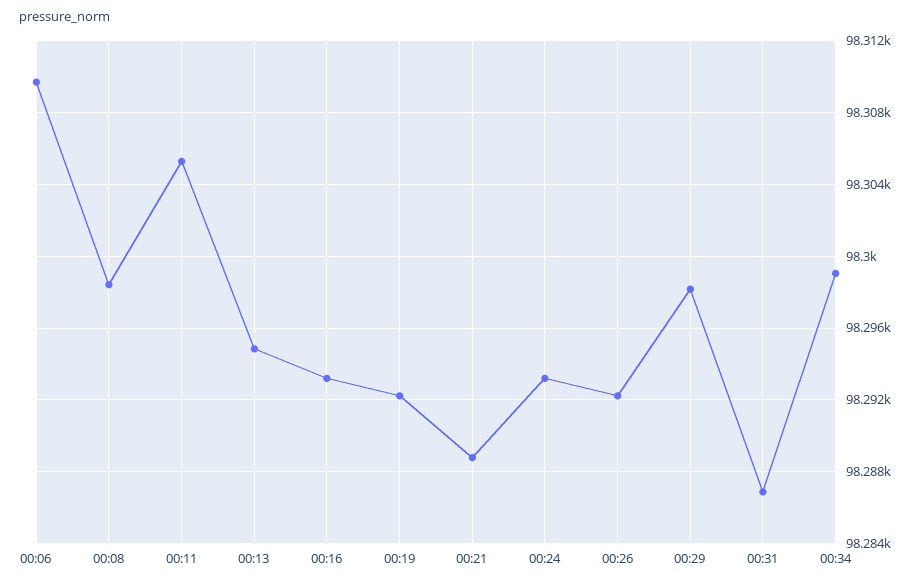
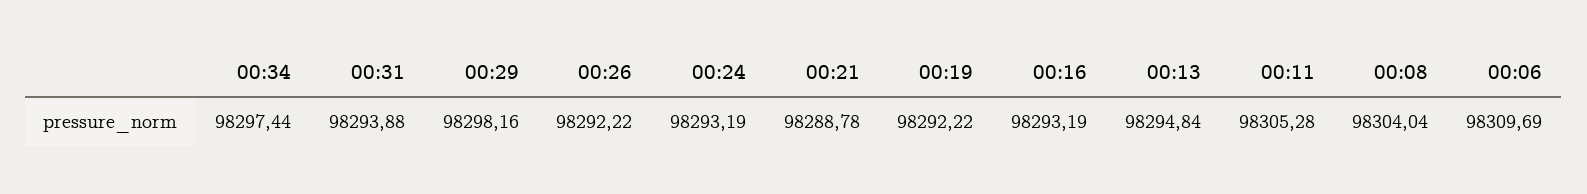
00:08: 98298.5 -> 98304.04
00:31: 98287 -> 98293.88
00:34: 98299 -> 98297.44

